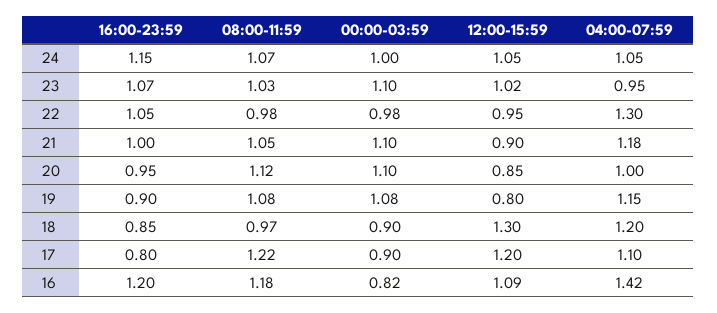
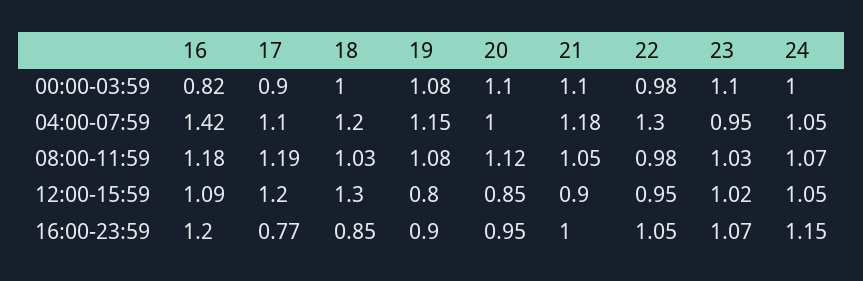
08:00-11:59, 18: 0.97 -> 1.03
00:00-03:59, 18: 0.9 -> 1
16:00-23:59, 17: 0.8 -> 0.77
08:00-11:59, 17: 1.22 -> 1.19

